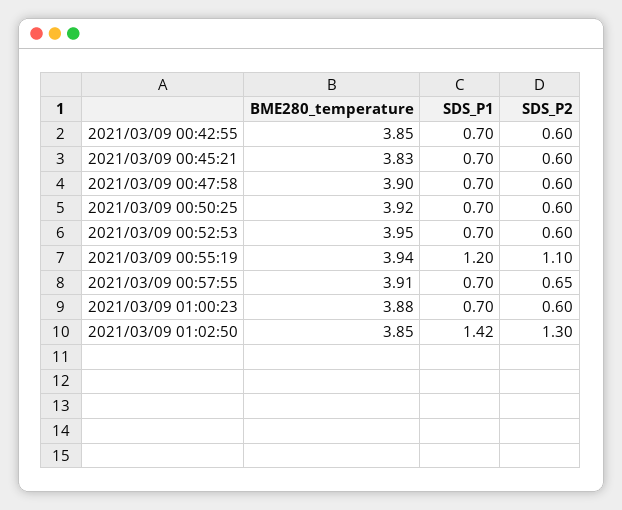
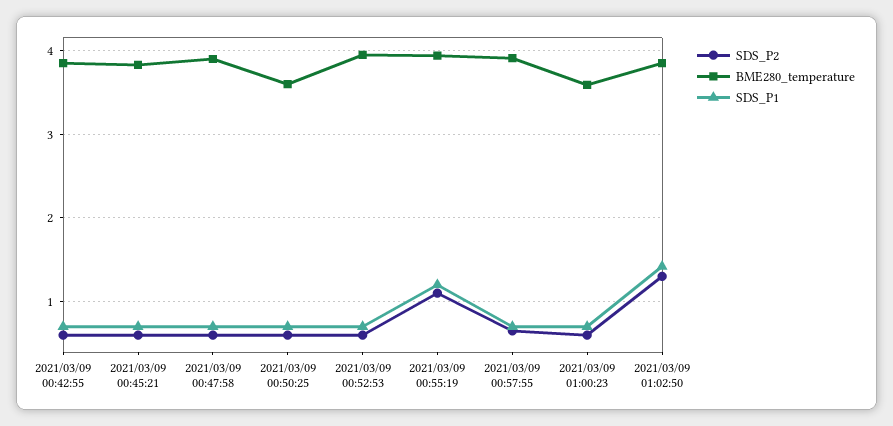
BME280_temperature, 2021/03/09 00:50:25: 3.92 -> 3.6
BME280_temperature, 2021/03/09 01:00:23: 3.88 -> 3.6

